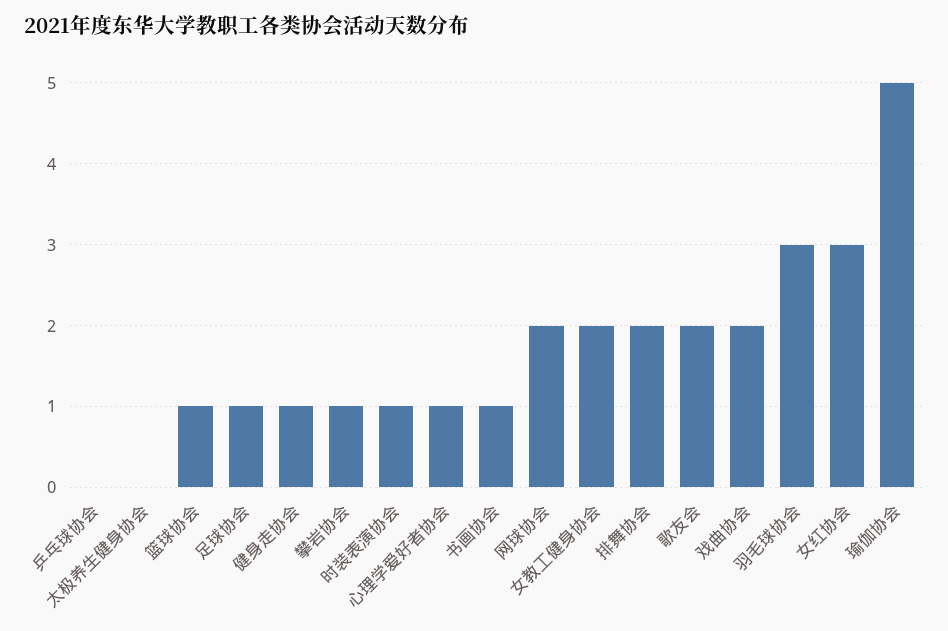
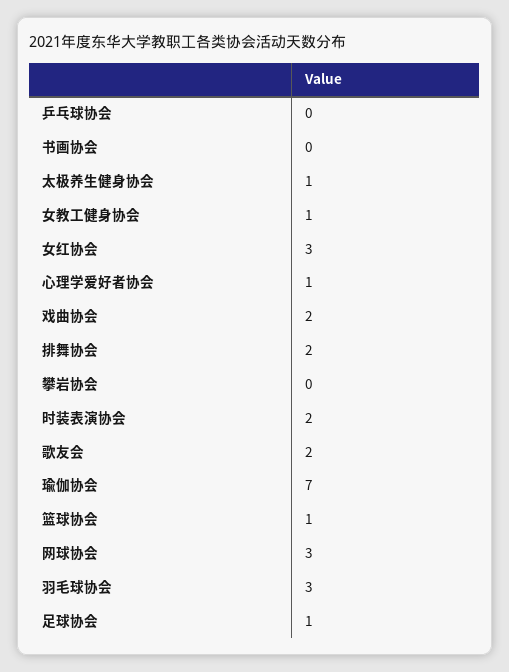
太极养生健身协会: 0 -> 1
健身走协会: 1 -> none
攀岩协会: 1 -> 0
时装表演协会: 1 -> 2
书画协会: 1 -> 0
网球协会: 2 -> 3
女教工健身协会: 2 -> 1
瑜伽协会: 5 -> 7

